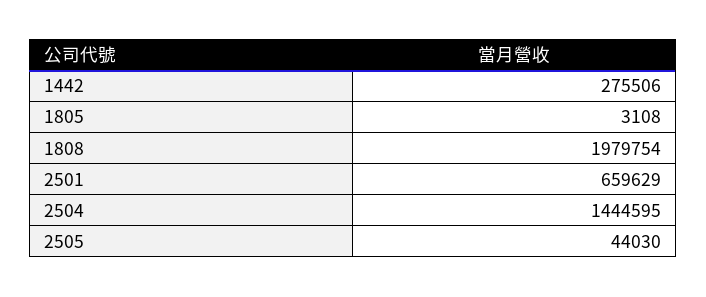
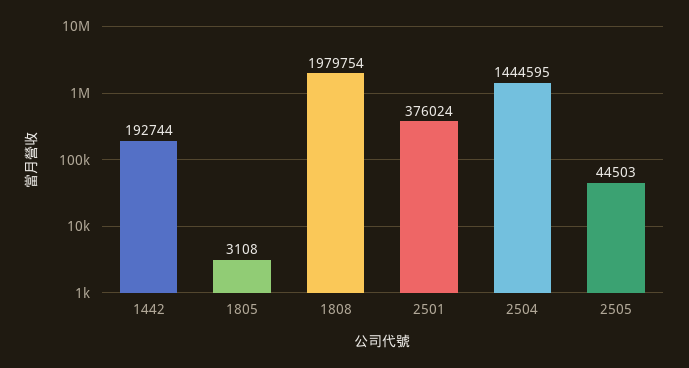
1442: 275506 -> 192744
2501: 659629 -> 376024
2505: 44030 -> 44503

